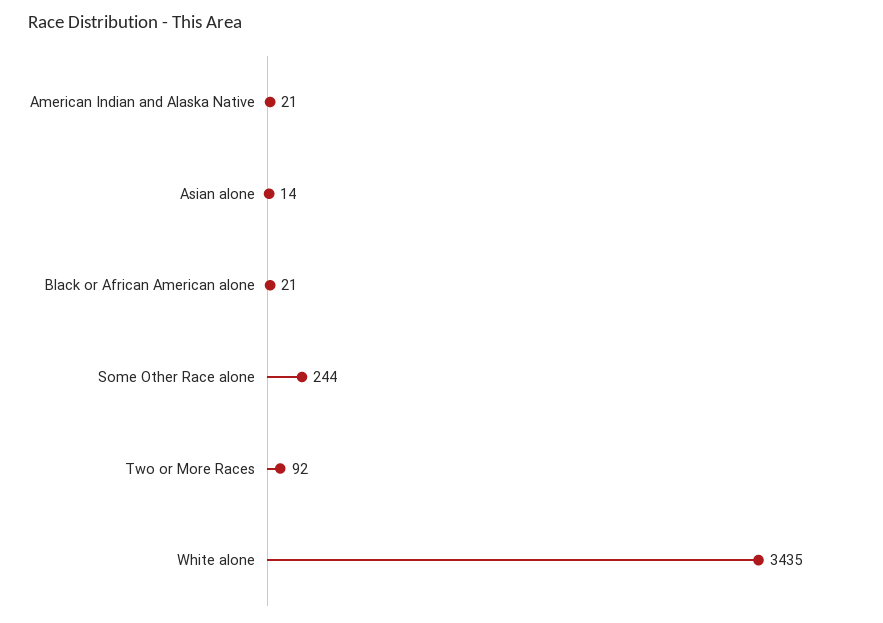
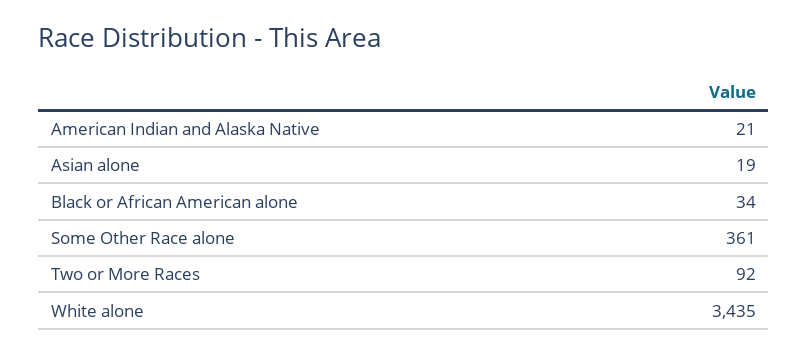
Asian alone: 14 -> 19
Black or African American alone: 21 -> 34
Some Other Race alone: 244 -> 361

